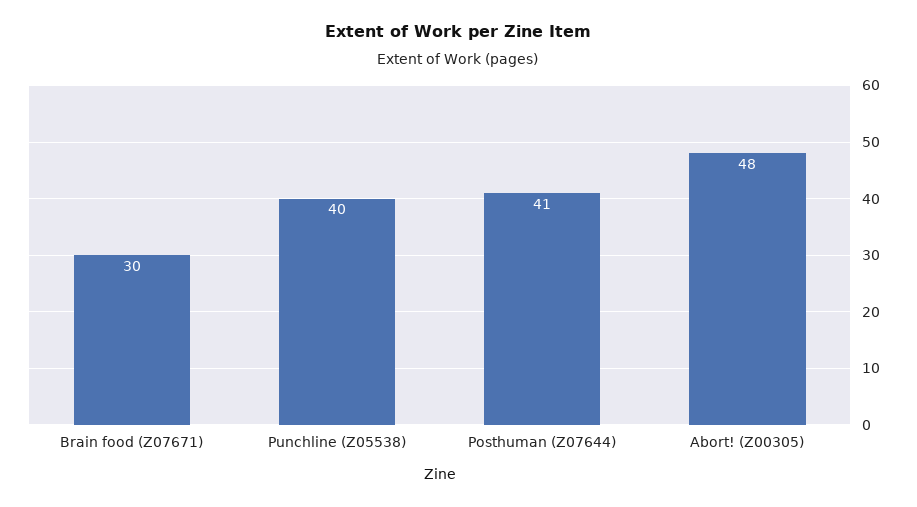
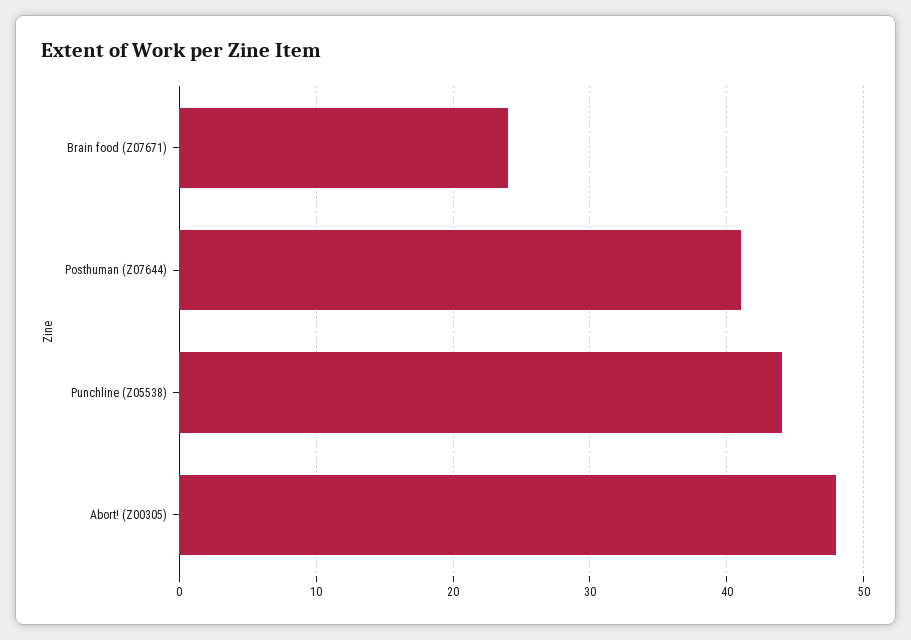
Brain food (Z07671): 30 -> 24
Punchline (Z05538): 40 -> 44

